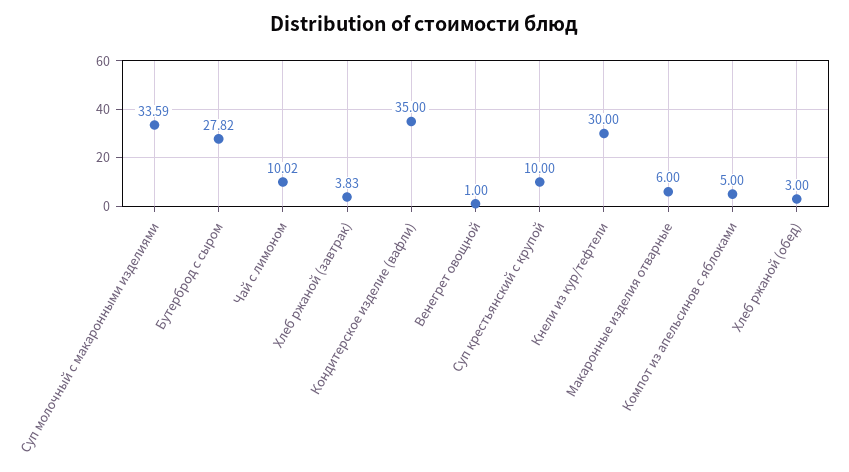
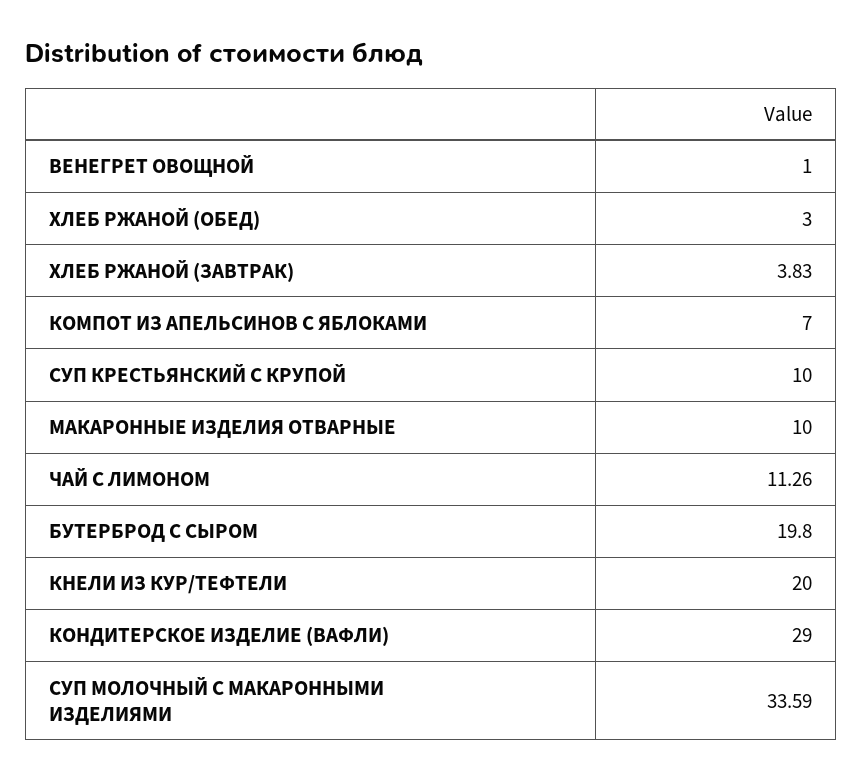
Бутерброд с сыром: 27.82 -> 19.8
Чай с лимоном: 10.02 -> 11.26
Кондитерское изделие (вафли): 35 -> 29
Кнели из кур/тефтели: 30 -> 20
Макаронные изделия отварные: 6 -> 10
Компот из апельсинов с яблоками: 5 -> 7

